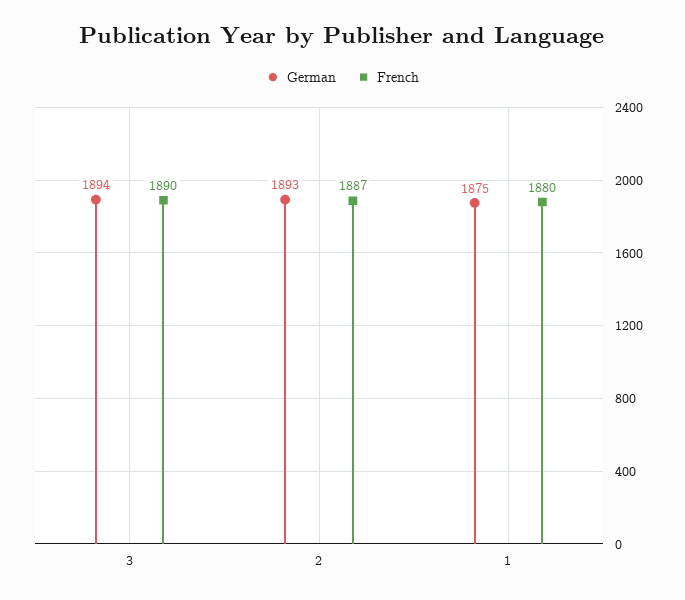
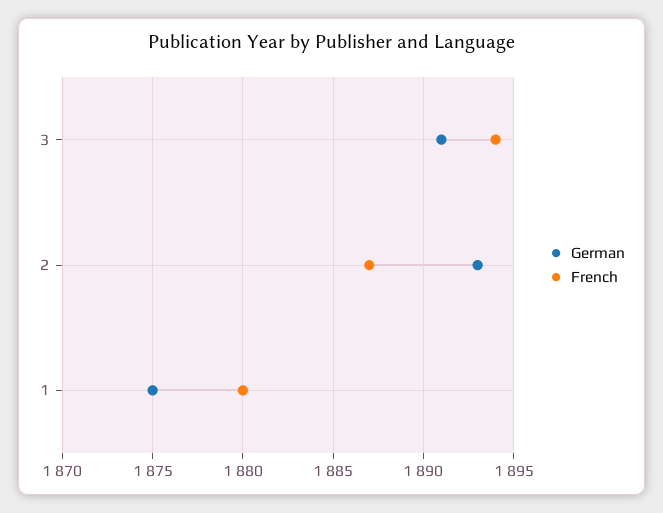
German, 3: 1894 -> 1891
French, 3: 1890 -> 1894

